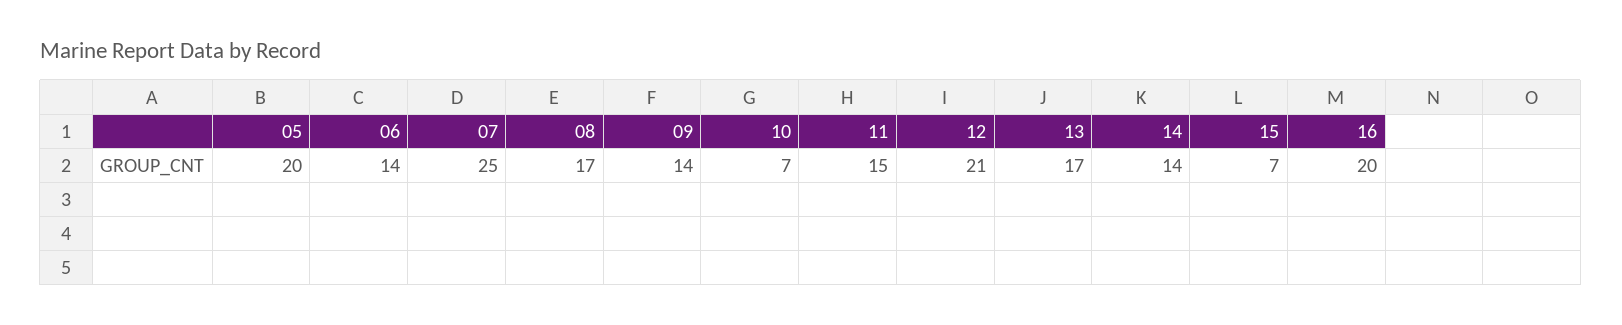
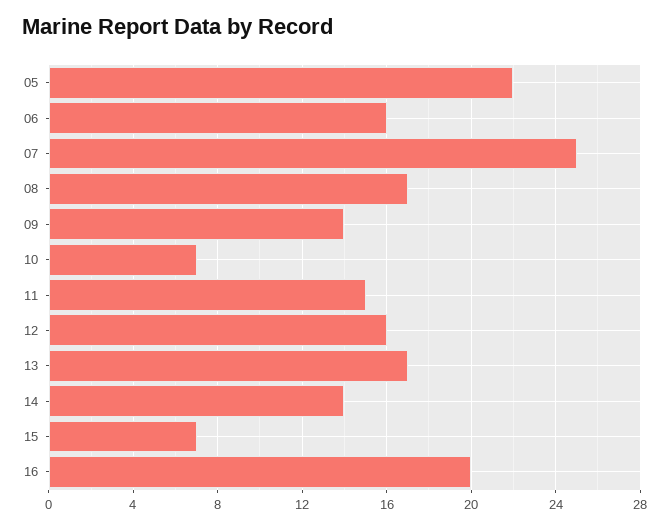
05: 20 -> 22
06: 14 -> 16
12: 21 -> 16

